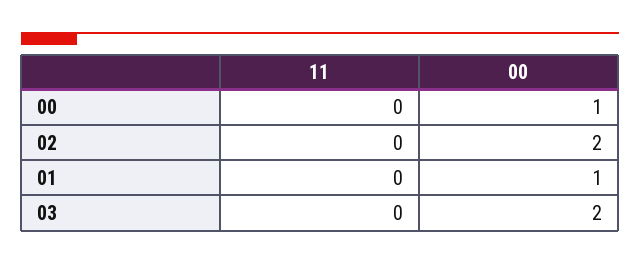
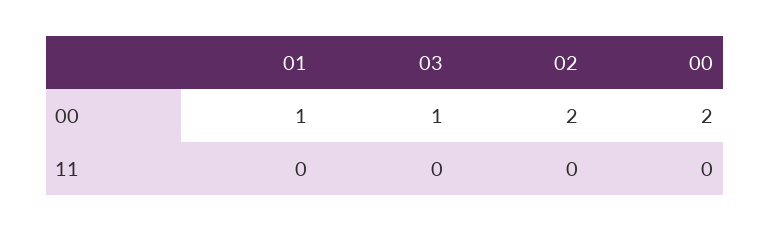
00, 00: 1 -> 2
00, 03: 2 -> 1

